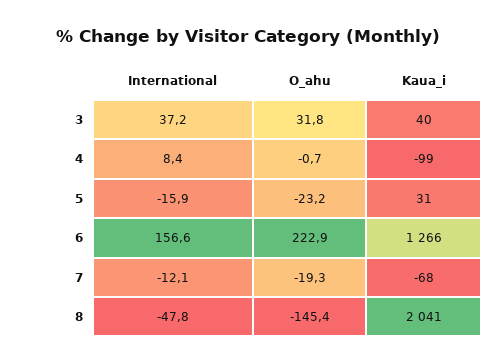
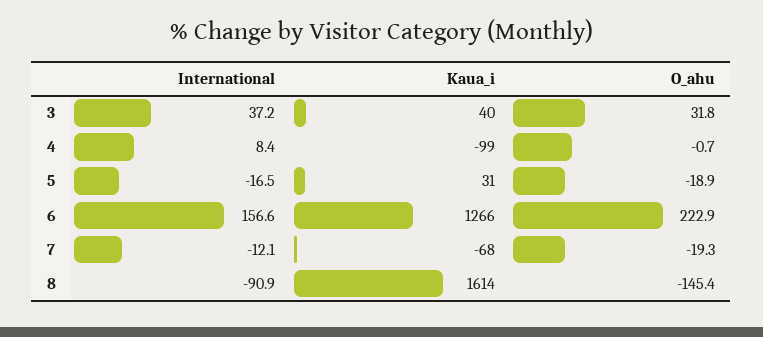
International, 5: -15.9 -> -16.5
O_ahu, 5: -23.2 -> -18.9
International, 8: -47.8 -> -90.9
Kaua_i, 8: 2041 -> 1614

